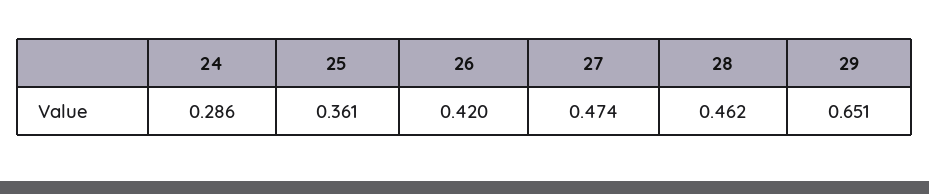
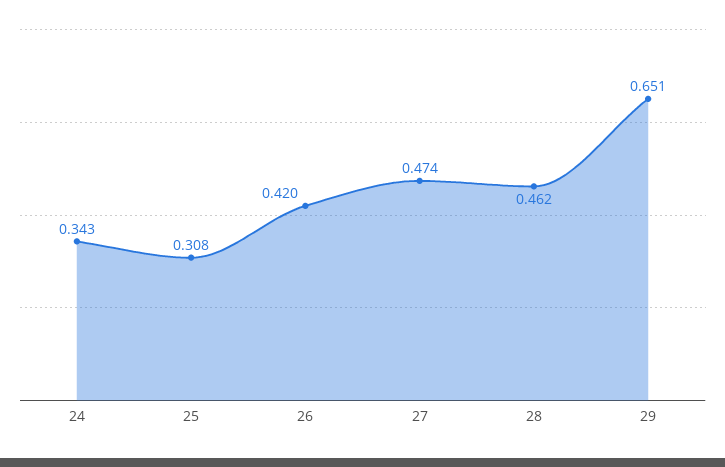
24: 0.286 -> 0.343
25: 0.361 -> 0.308

